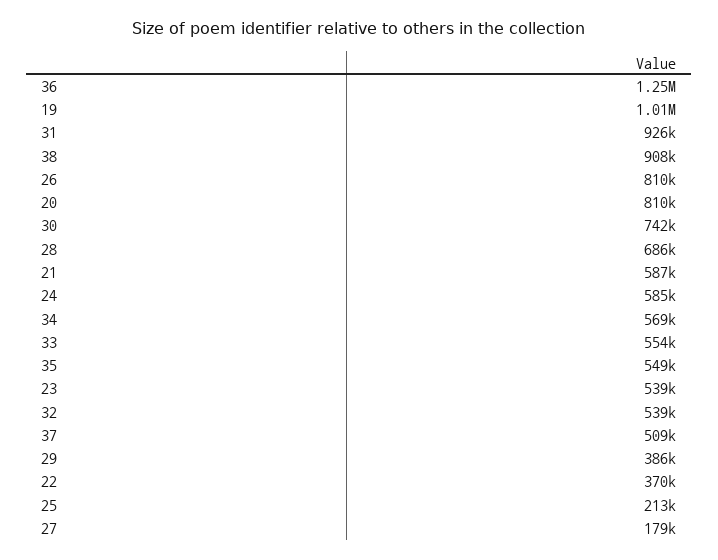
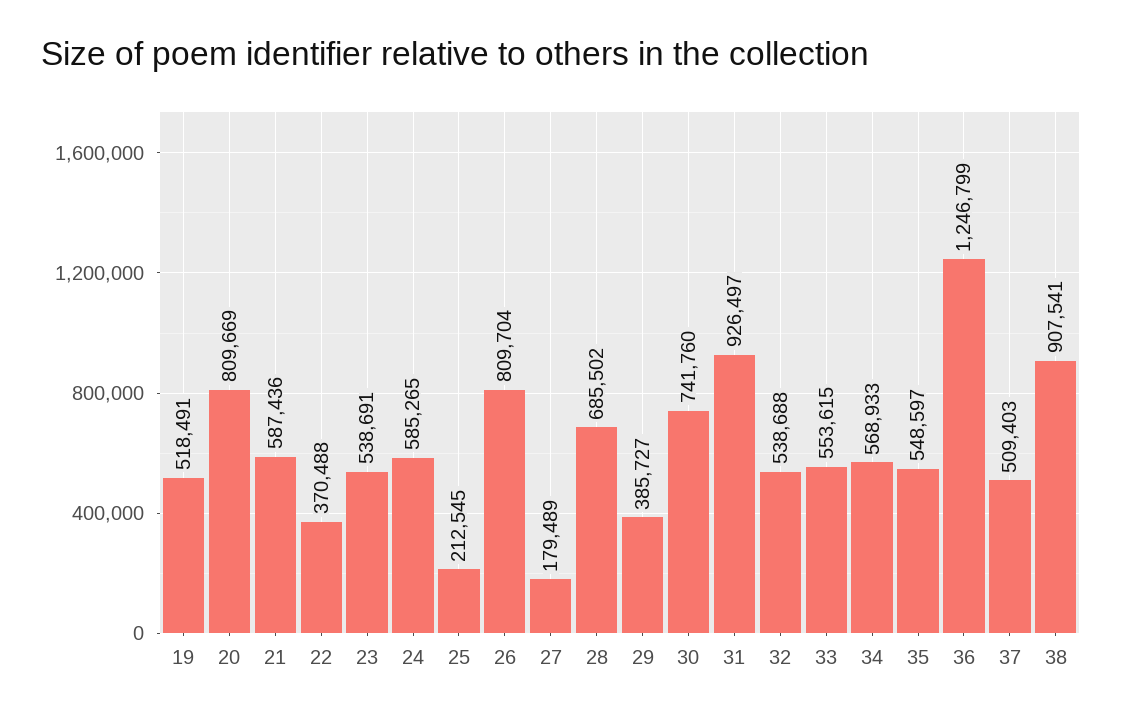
19: 1010000 -> 518491

